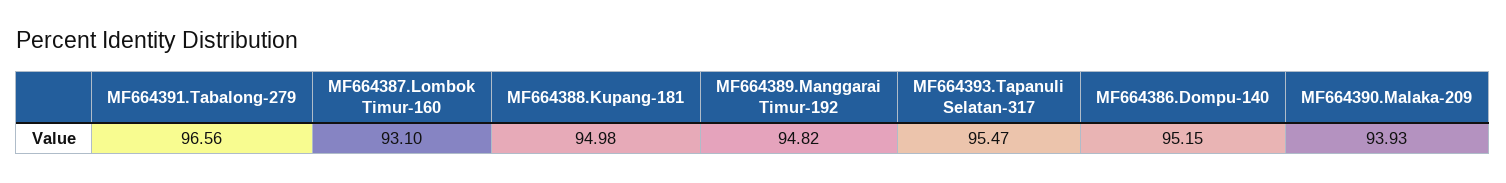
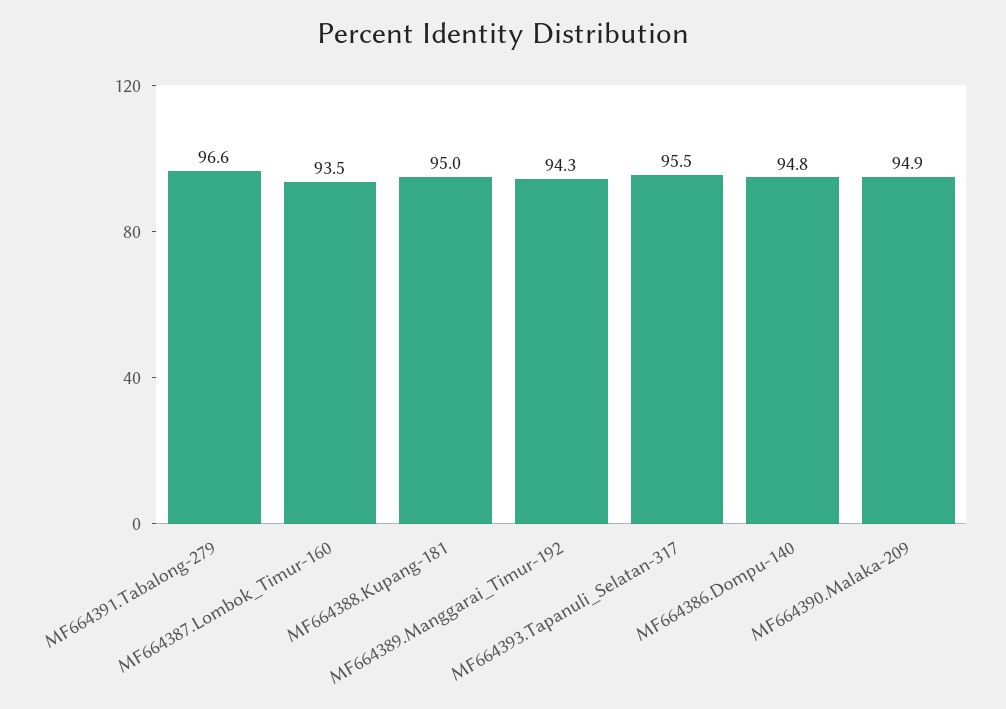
MF664387.Lombok Timur-160: 93.1 -> 93.5
MF664389.Manggarai Timur-192: 94.82 -> 94.3
MF664386.Dompu-140: 95.15 -> 94.8
MF664390.Malaka-209: 93.93 -> 94.9

